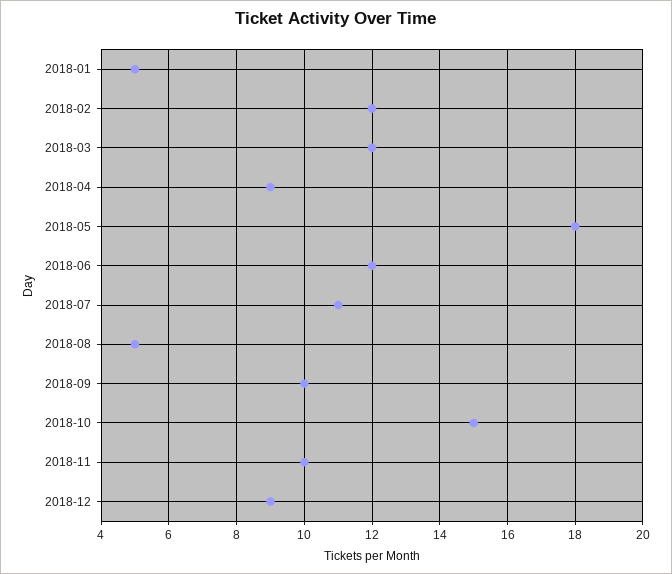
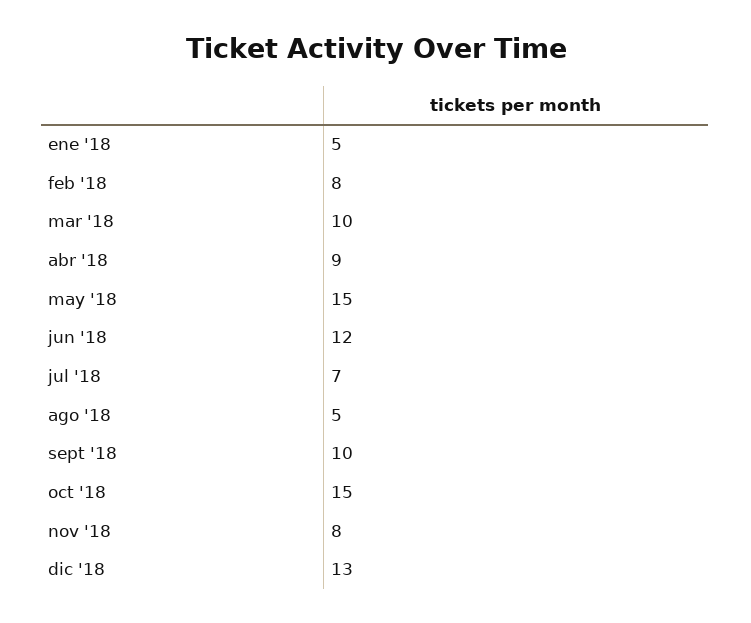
2018-02: 12 -> 8
2018-03: 12 -> 10
2018-05: 18 -> 15
2018-07: 11 -> 7
2018-11: 10 -> 8
2018-12: 9 -> 13

